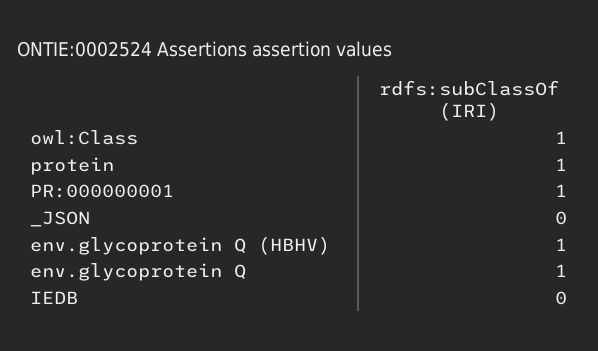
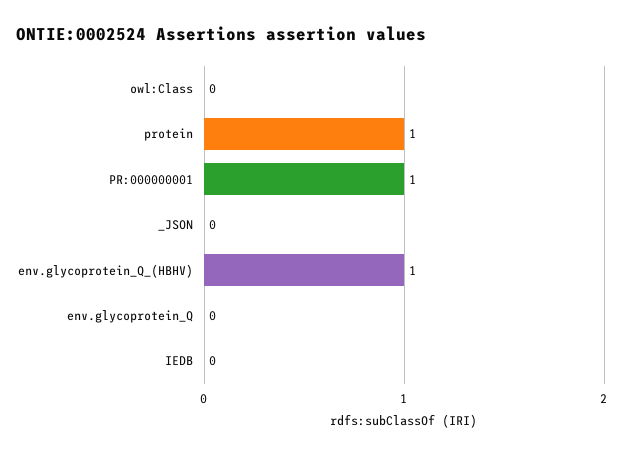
owl:Class: 1 -> 0
env.glycoprotein Q: 1 -> 0

